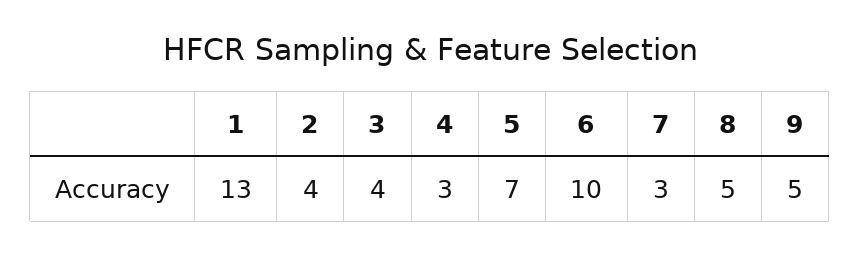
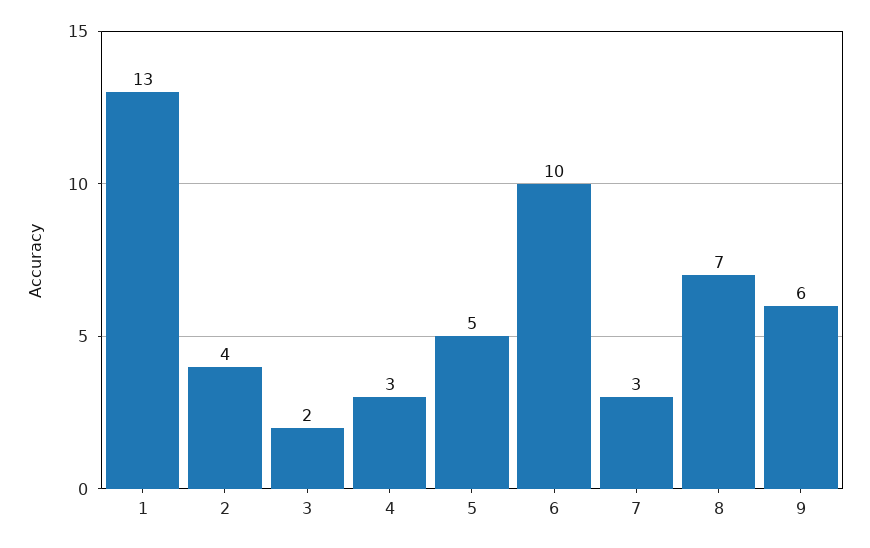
3: 4 -> 2
5: 7 -> 5
8: 5 -> 7
9: 5 -> 6

